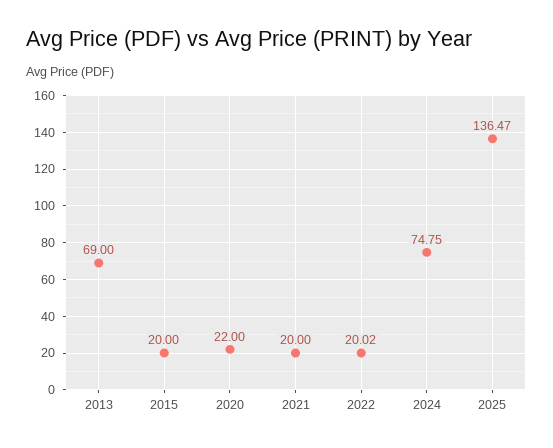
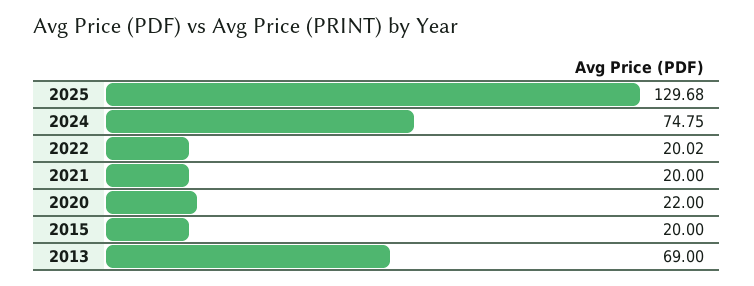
2025: 136.47 -> 129.68

